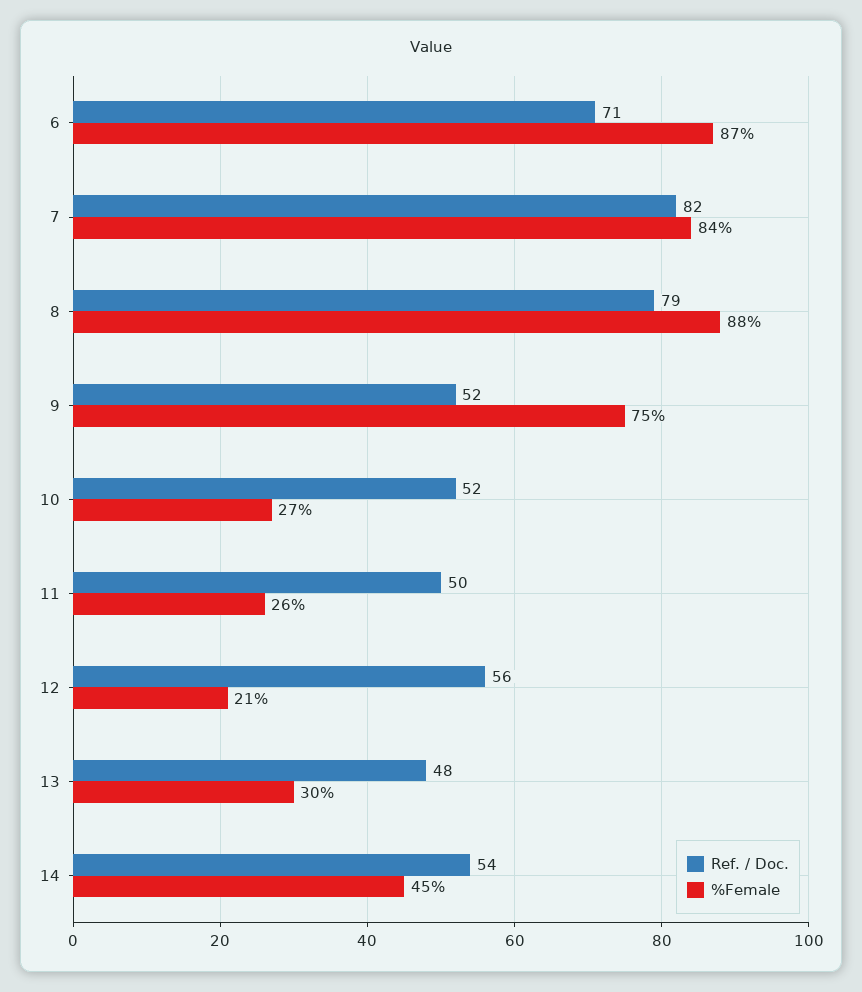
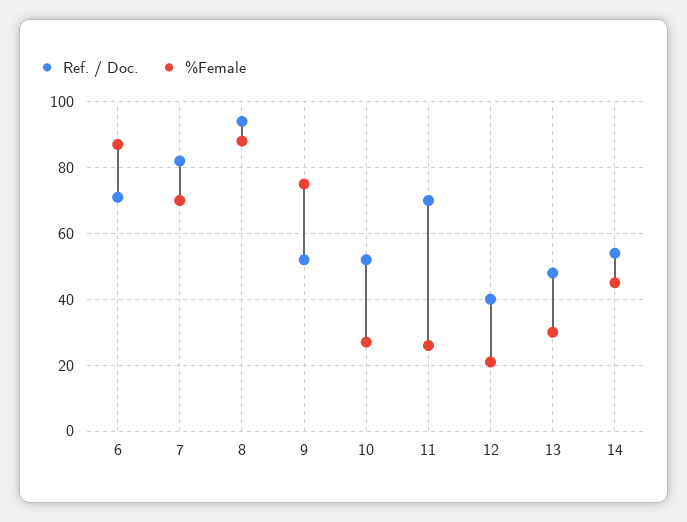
%Female, 7: 84 -> 70
Ref. / Doc., 8: 79 -> 95
Ref. / Doc., 11: 50 -> 70
Ref. / Doc., 12: 56 -> 40

